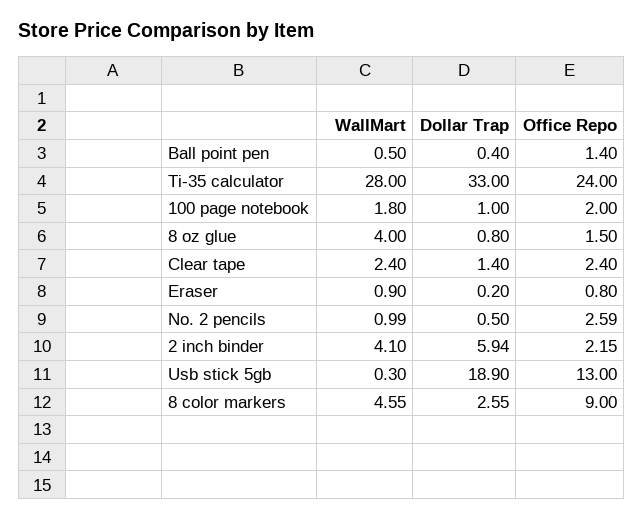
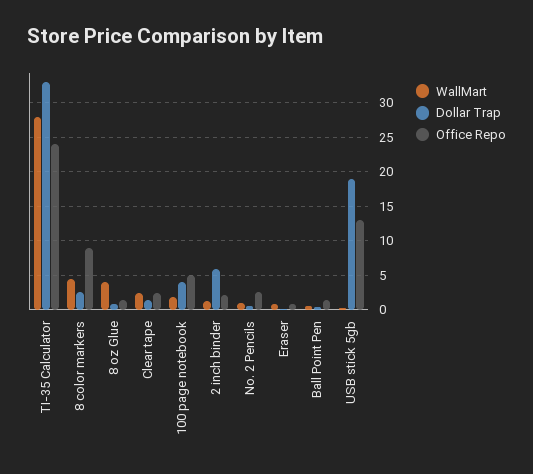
Dollar Trap, 100 page notebook: 1 -> 4
Office Repo, 100 page notebook: 2 -> 5
WallMart, 2 inch binder: 4.1 -> 1

